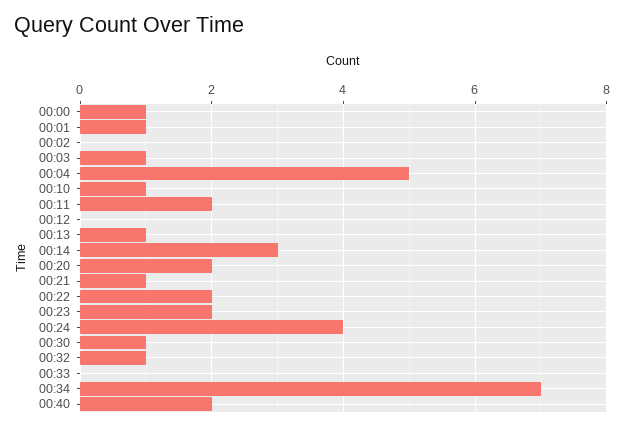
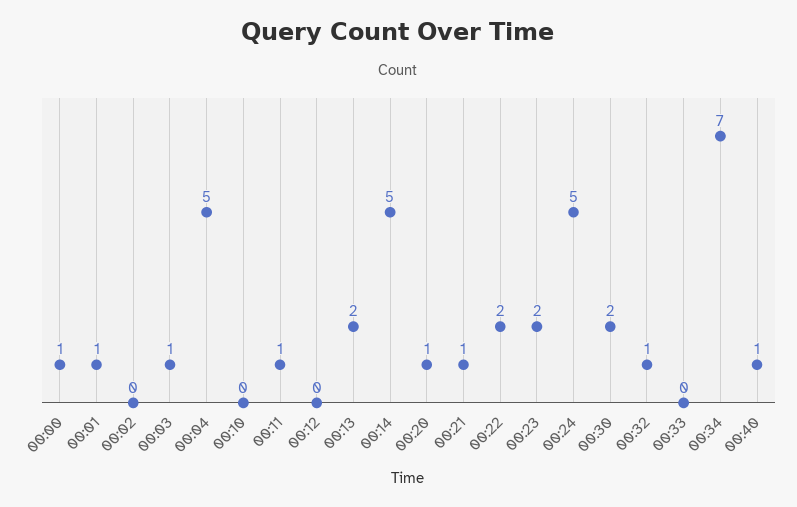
00:10: 1 -> 0
00:11: 2 -> 1
00:13: 1 -> 2
00:14: 3 -> 5
00:20: 2 -> 1
00:24: 4 -> 5
00:30: 1 -> 2
00:40: 2 -> 1

